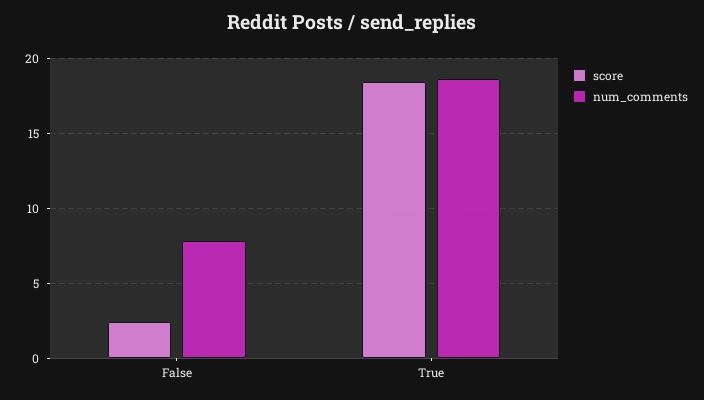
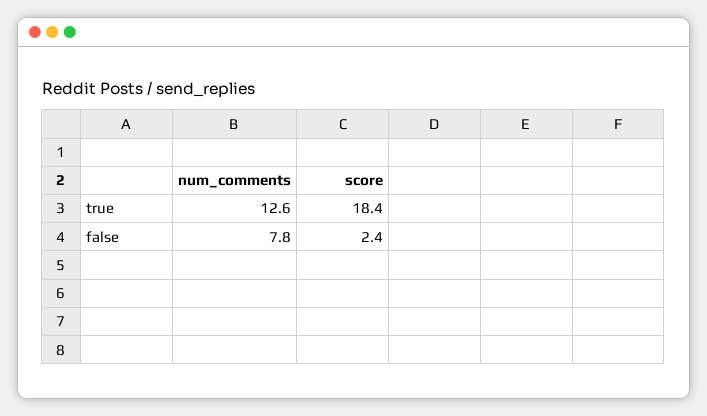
num_comments, True: 18.5 -> 12.6

